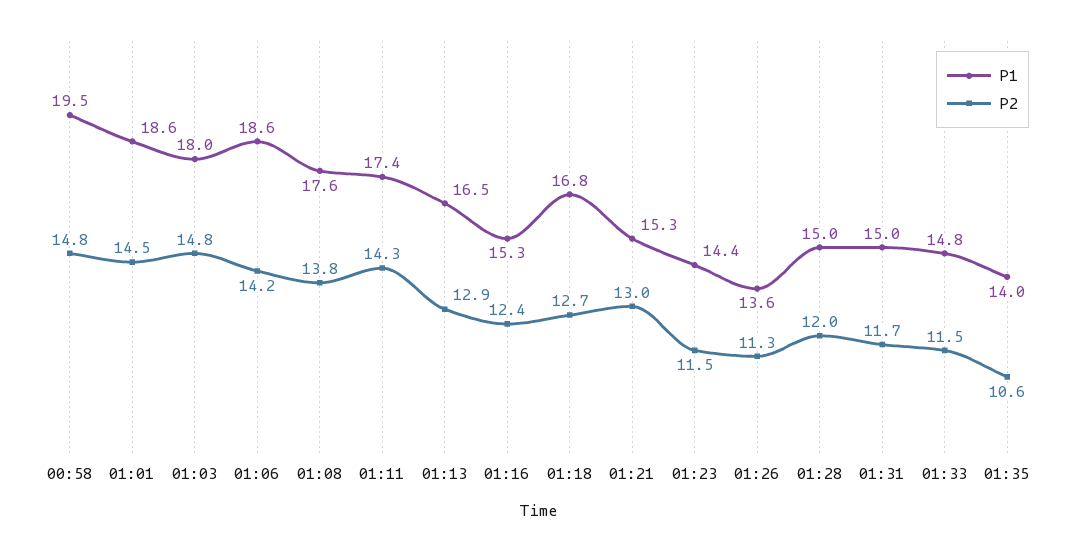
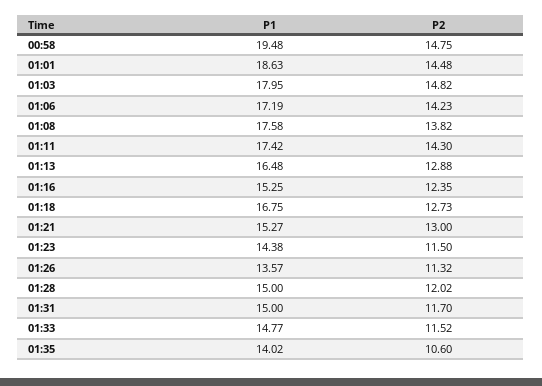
P1, 01:06: 18.6 -> 17.19

